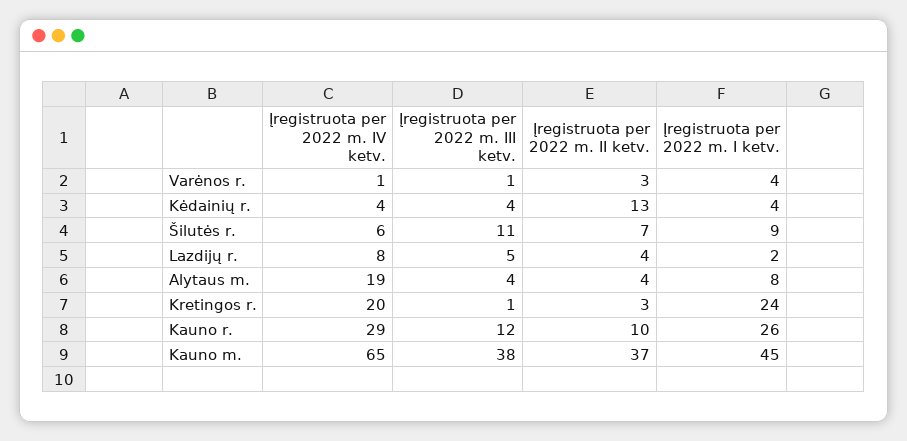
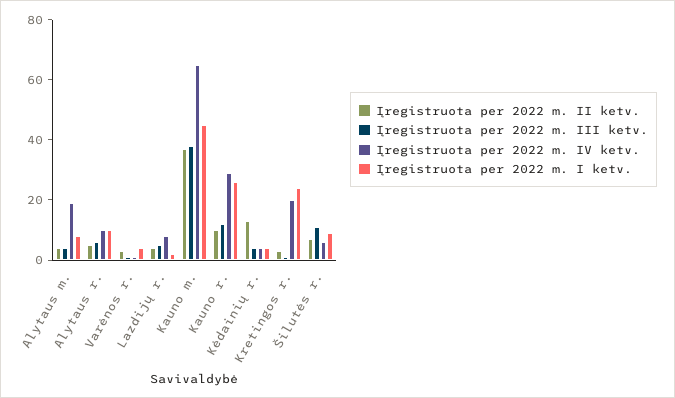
Įregistruota per 2022 m. II ketv., Alytaus r.: none -> 5
Įregistruota per 2022 m. III ketv., Alytaus r.: none -> 5
Įregistruota per 2022 m. IV ketv., Alytaus r.: none -> 10
Įregistruota per 2022 m. I ketv., Alytaus r.: none -> 10

